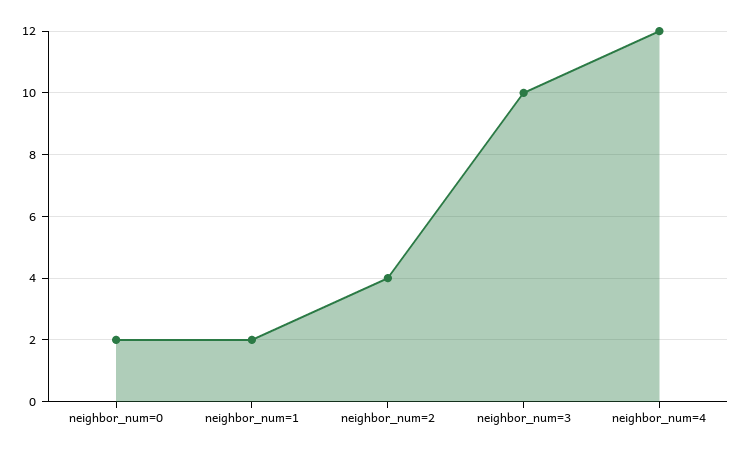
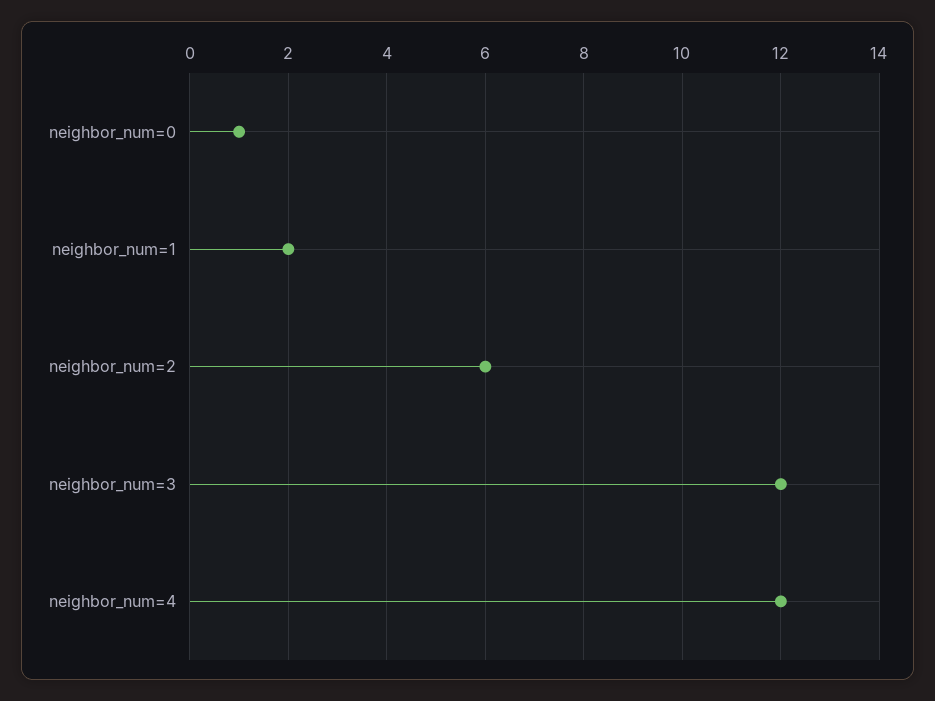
neighbor_num=0: 2 -> 1
neighbor_num=2: 4 -> 6
neighbor_num=3: 10 -> 12

